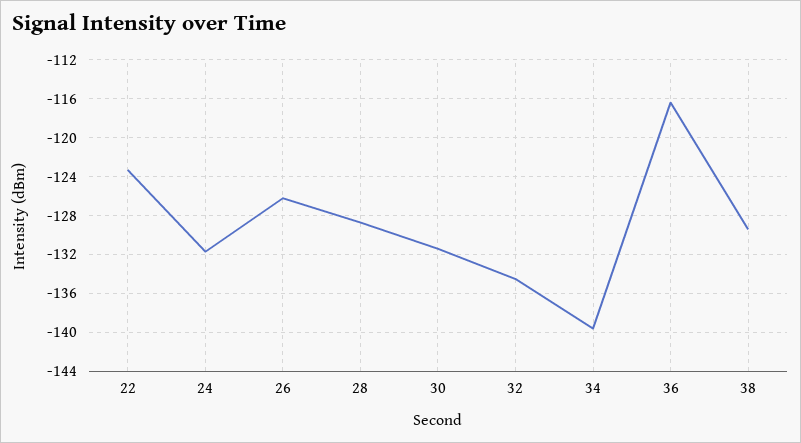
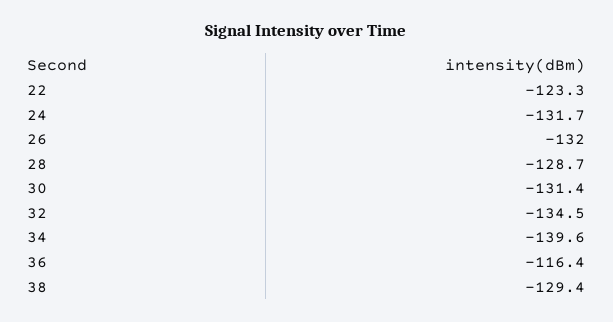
26: -126 -> -132

